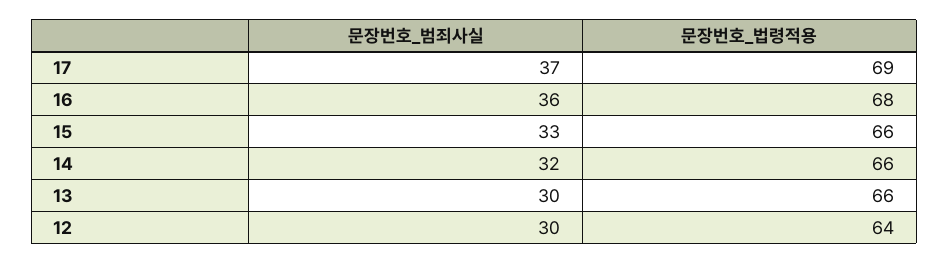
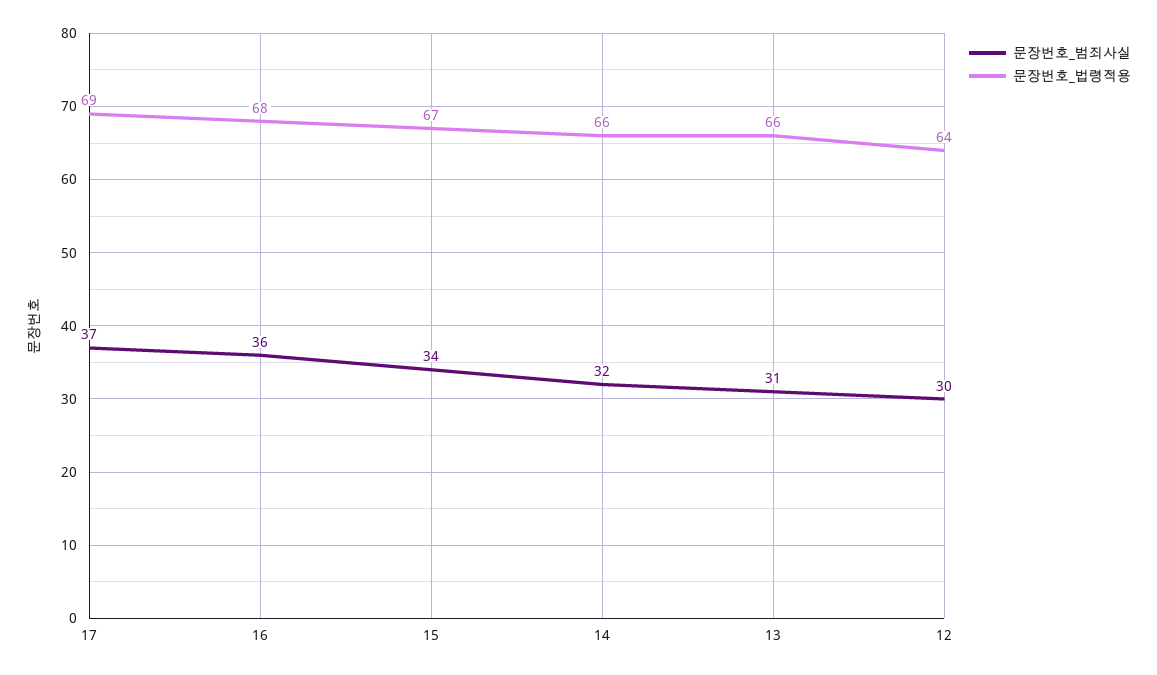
문장번호_범죄사실, 15: 33 -> 34
문장번호_법령적용, 15: 66 -> 67
문장번호_범죄사실, 13: 30 -> 31

